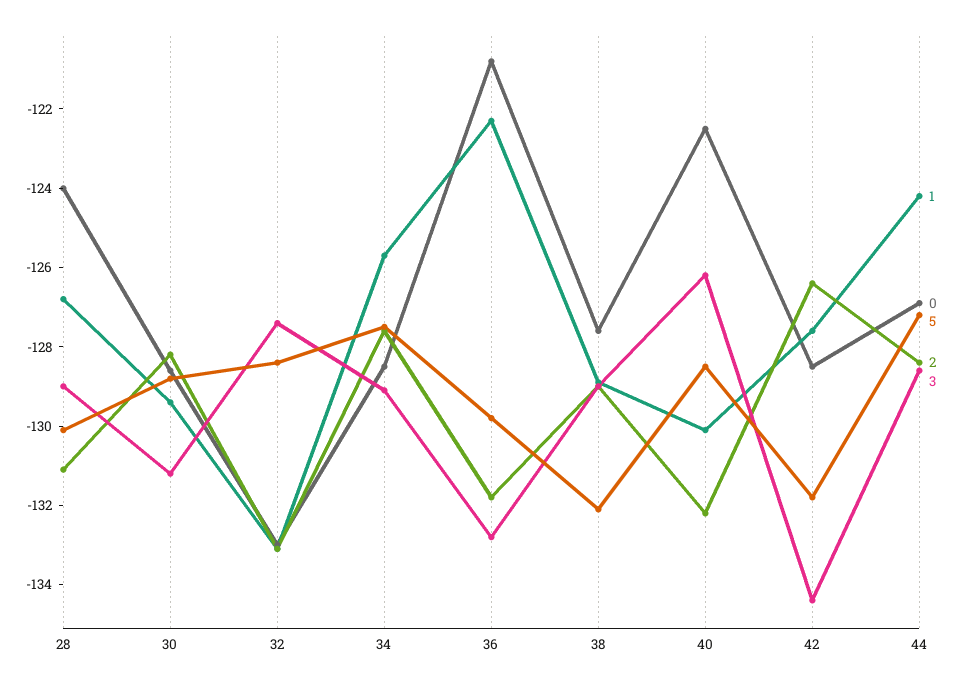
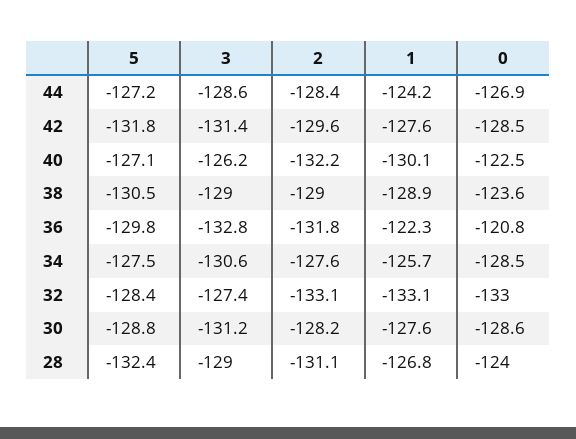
5, 28: -130 -> -132.4
1, 30: -129.5 -> -127.6
3, 34: -129 -> -130.6
0, 38: -127.5 -> -123.6
5, 38: -132 -> -130.5
5, 40: -128.5 -> -127.1
2, 42: -126.5 -> -129.6
3, 42: -134.5 -> -131.4

